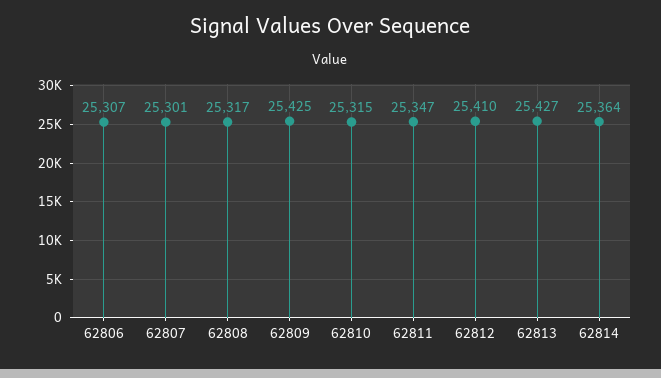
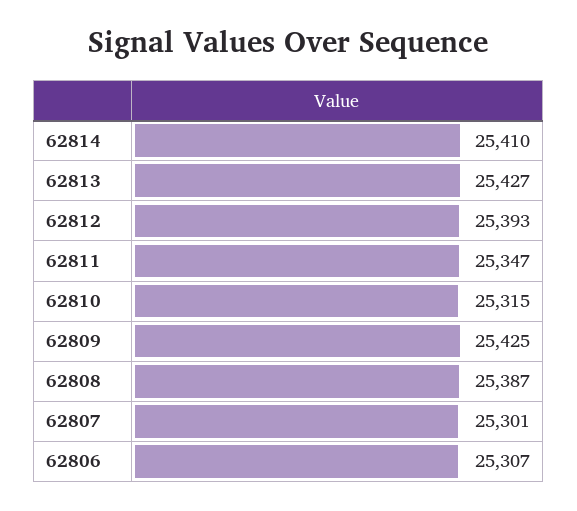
62808: 25317 -> 25387
62812: 25410 -> 25393
62814: 25364 -> 25410

